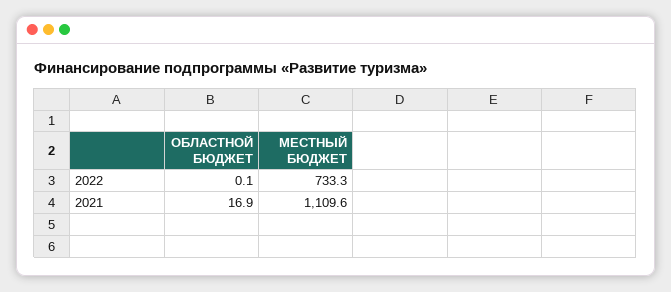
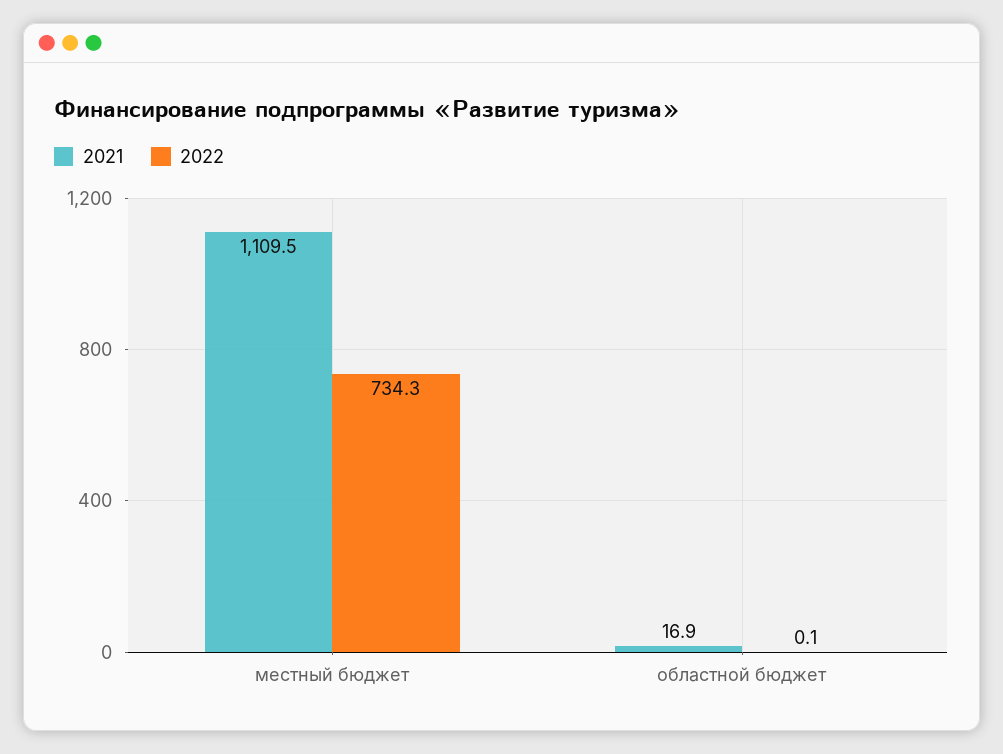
2022, МЕСТНЫЙ БЮДЖЕТ: 733.3 -> 734.3
2021, МЕСТНЫЙ БЮДЖЕТ: 1109.6 -> 1109.5

